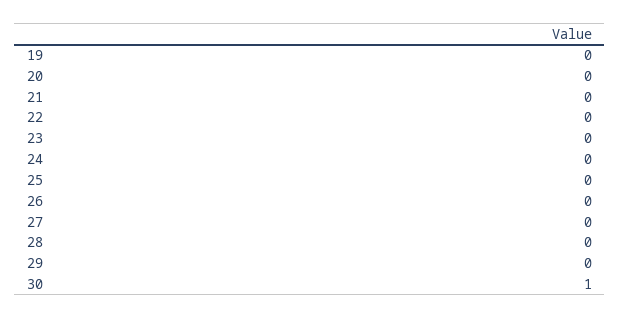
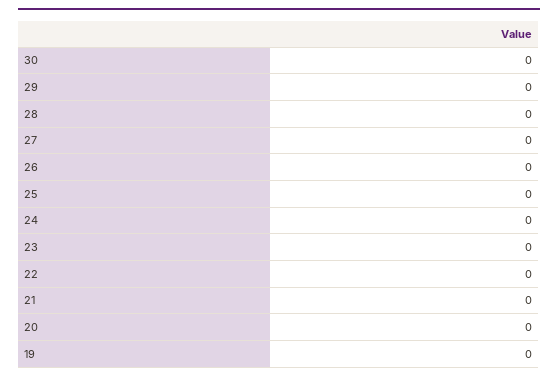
30: 1 -> 0

